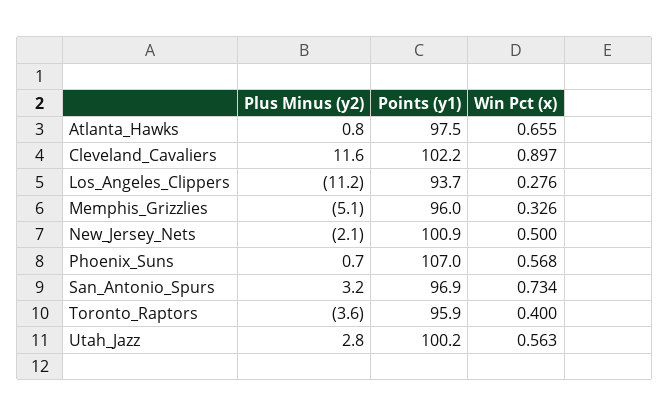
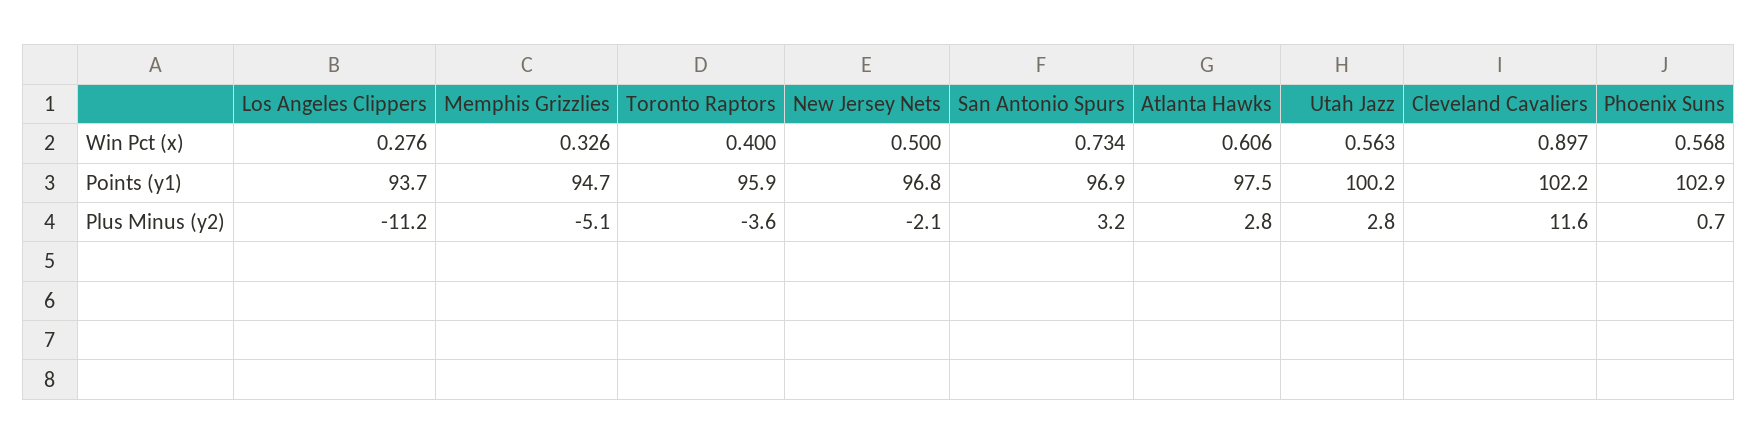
Plus Minus (y2), Atlanta_Hawks: 0.8 -> 2.8
Win Pct (x), Atlanta_Hawks: 0.655 -> 0.606
Points (y1), Memphis_Grizzlies: 96 -> 94.7
Points (y1), New_Jersey_Nets: 100.9 -> 96.8
Points (y1), Phoenix_Suns: 107 -> 102.9

